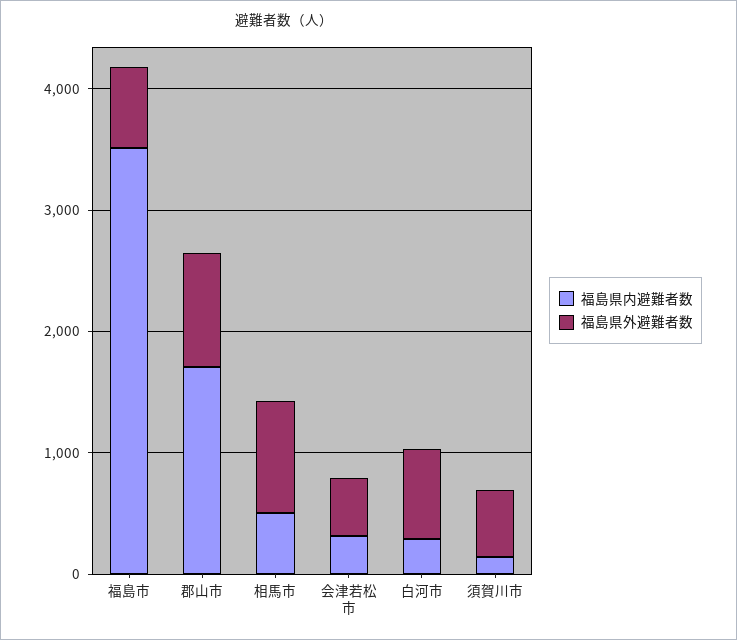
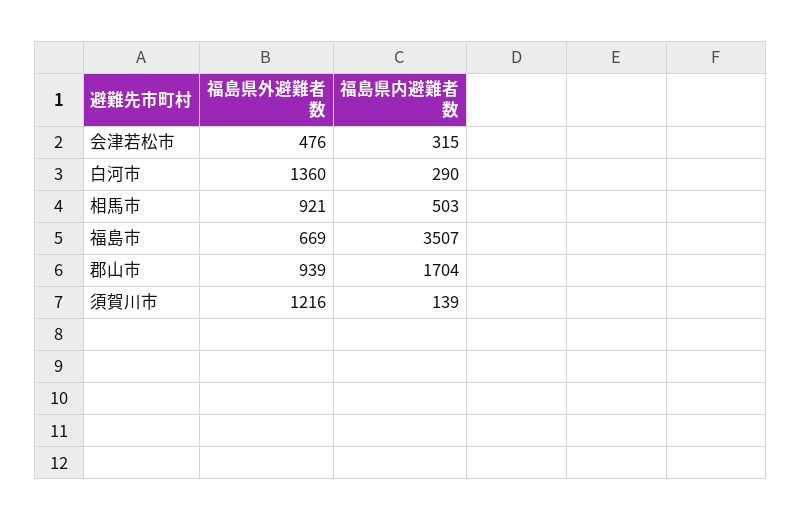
福島県外避難者数, 白河市: 800 -> 1360
福島県外避難者数, 須賀川市: 600 -> 1216

